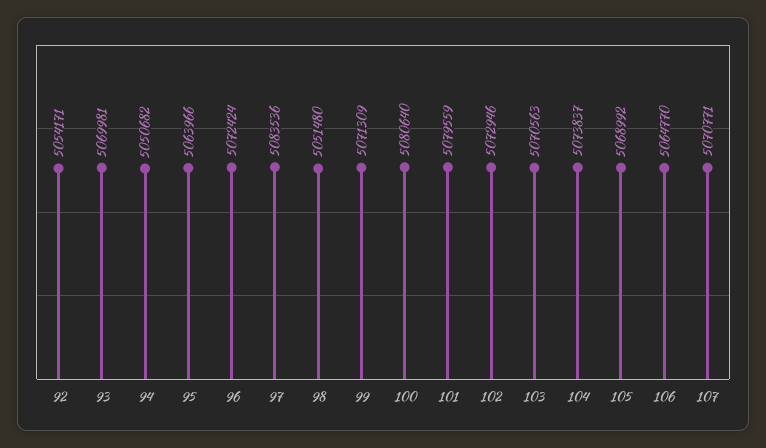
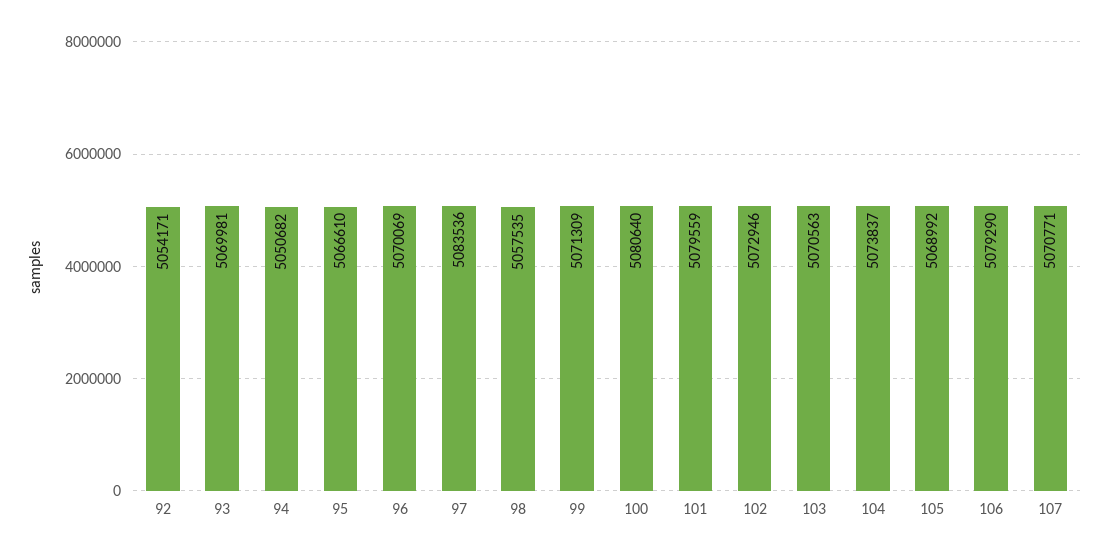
95: 5063966 -> 5066610
96: 5072424 -> 5070069
98: 5051480 -> 5057535
106: 5064770 -> 5079290

